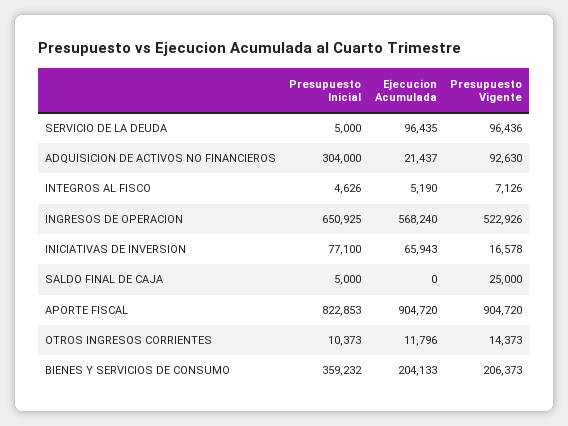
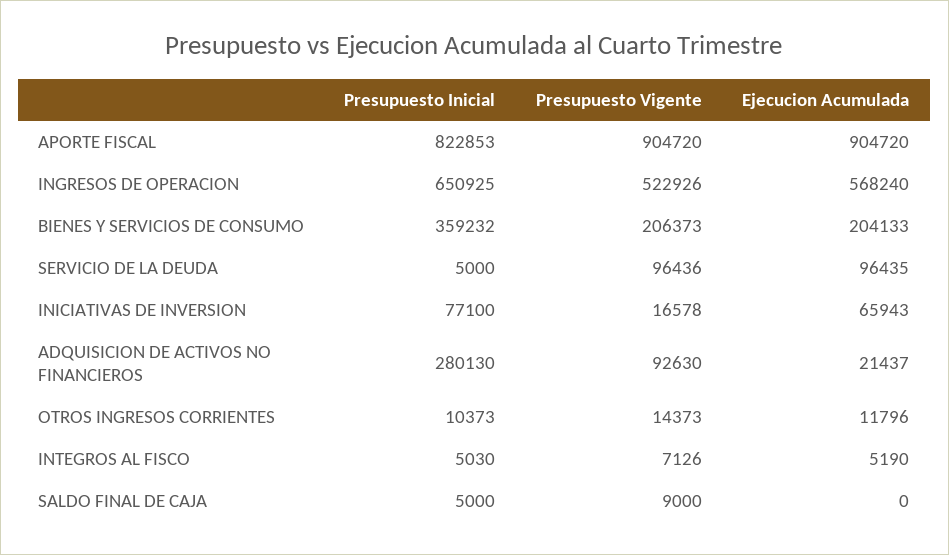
Presupuesto Inicial, ADQUISICION DE ACTIVOS NO FINANCIEROS: 304000 -> 280130
Presupuesto Inicial, INTEGROS AL FISCO: 4626 -> 5030
Presupuesto Vigente, SALDO FINAL DE CAJA: 25000 -> 9000

